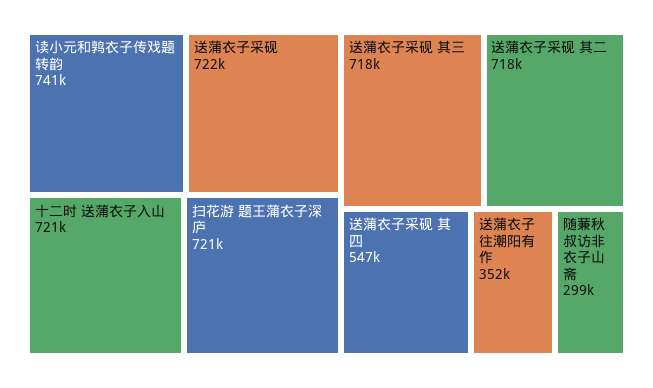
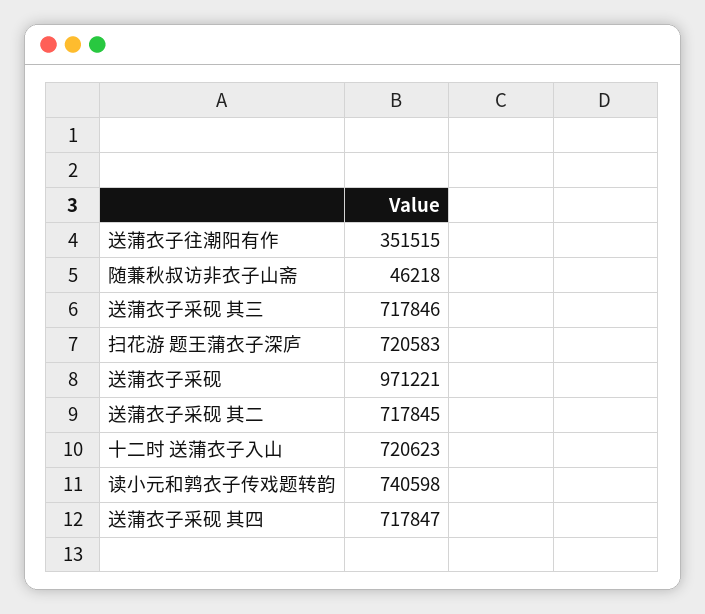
送蒲衣子采砚: 722000 -> 971221
送蒲衣子采砚 其四: 547000 -> 717847
随蒹秋叔访非衣子山斋: 299000 -> 46218

